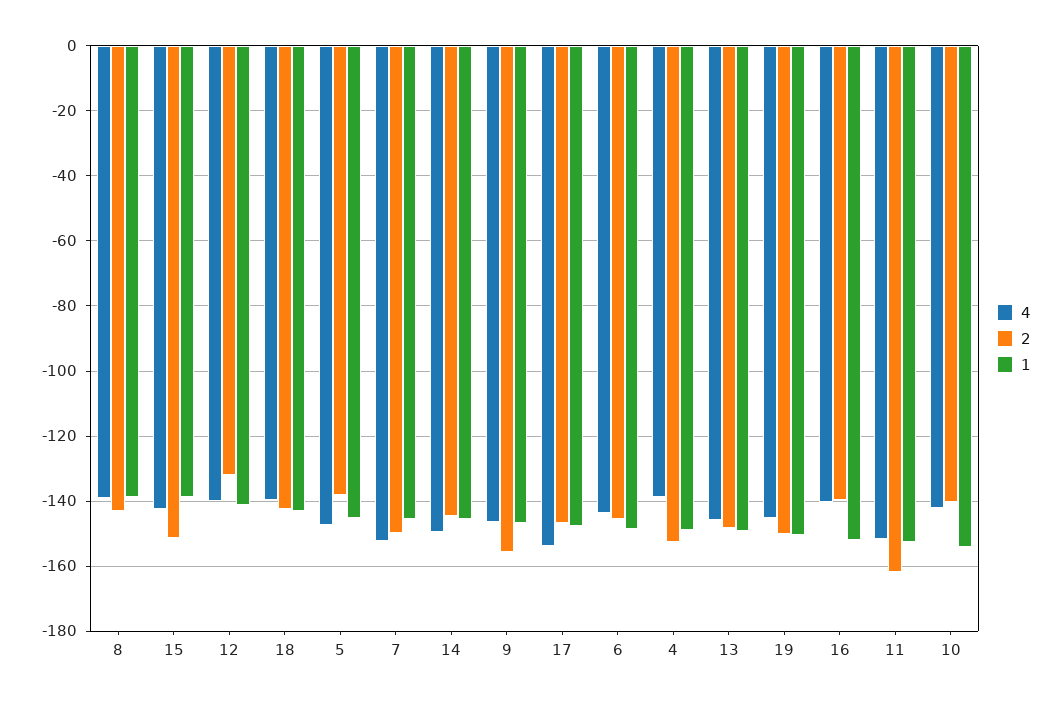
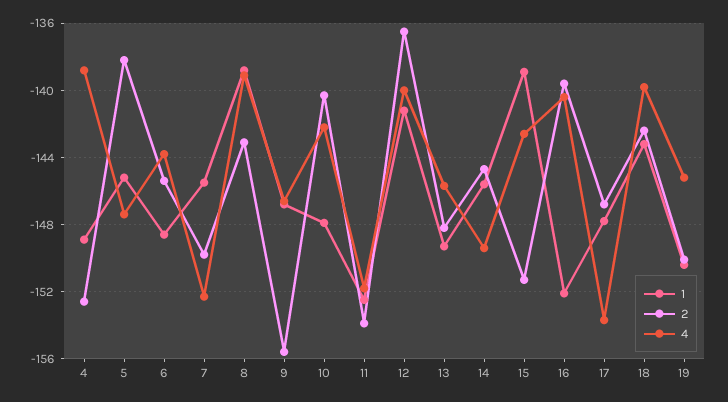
2, 12: -132 -> -136.5
2, 11: -162 -> -154
1, 10: -154 -> -148

